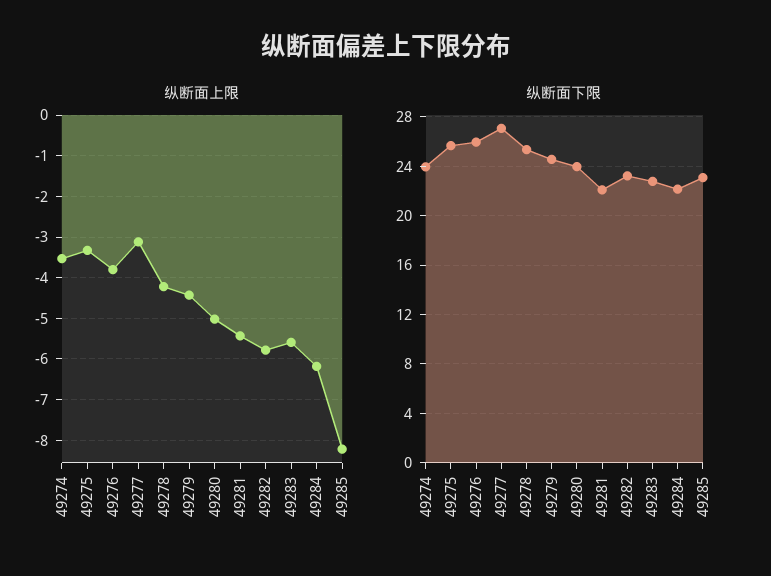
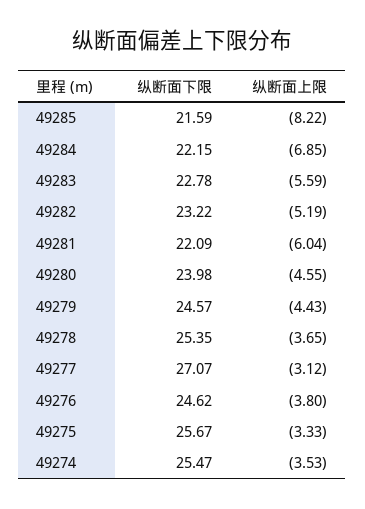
纵断面上限, 49278: -4.2 -> -3.65
纵断面上限, 49280: -5 -> -4.55
纵断面上限, 49281: -5.4 -> -6.04
纵断面上限, 49282: -5.8 -> -5.19
纵断面上限, 49284: -6.2 -> -6.85
纵断面下限, 49274: 24 -> 25.47
纵断面下限, 49276: 26 -> 24.62
纵断面下限, 49285: 23 -> 21.59

